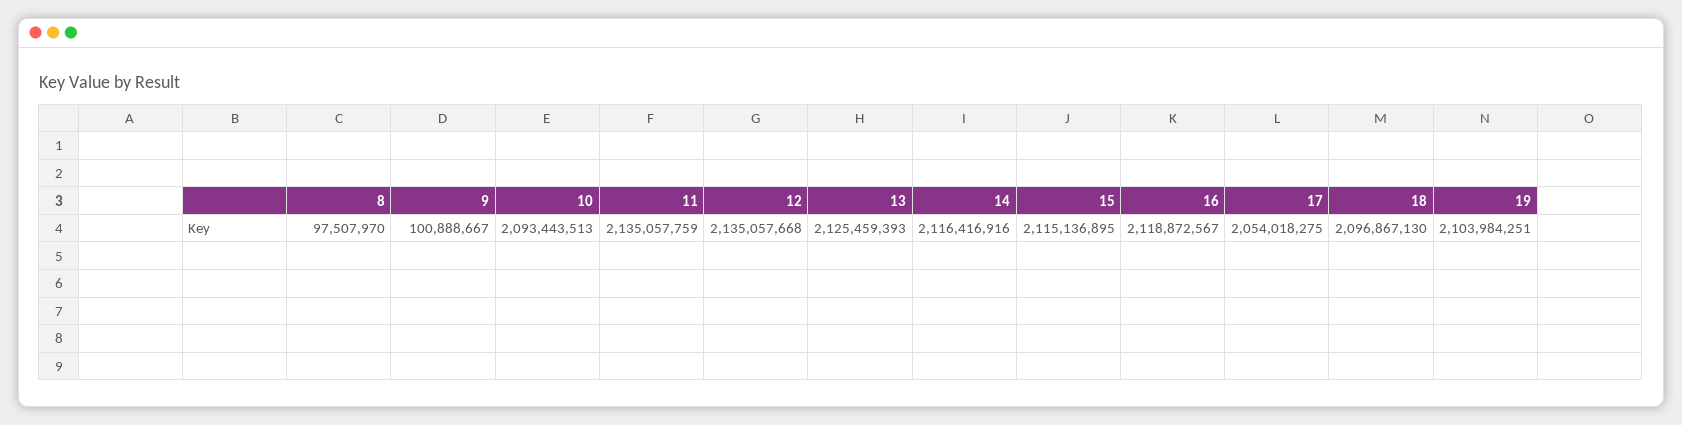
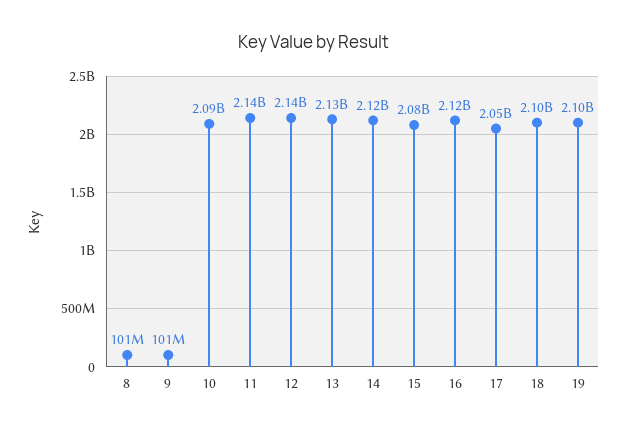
8: 97507970 -> 101000000
15: 2115136895 -> 2080000000

